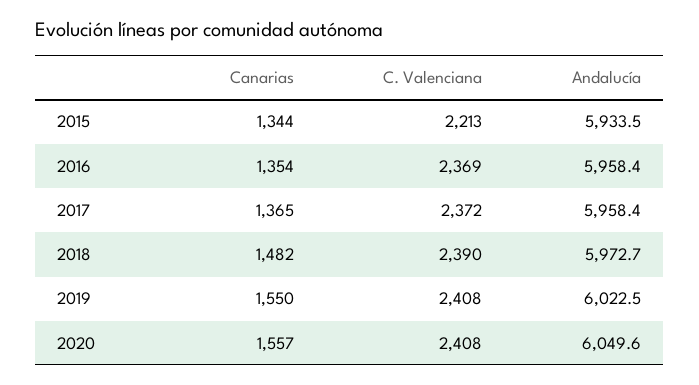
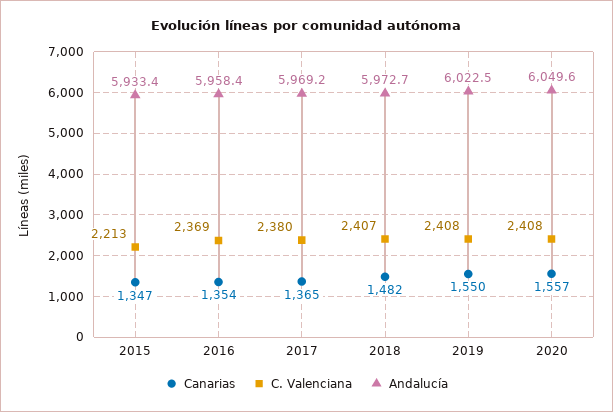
Canarias, 2015: 1344 -> 1347
Andalucía, 2015: 5933.5 -> 5933.4
C. Valenciana, 2017: 2372 -> 2380
Andalucía, 2017: 5958.4 -> 5969.2
C. Valenciana, 2018: 2390 -> 2407

